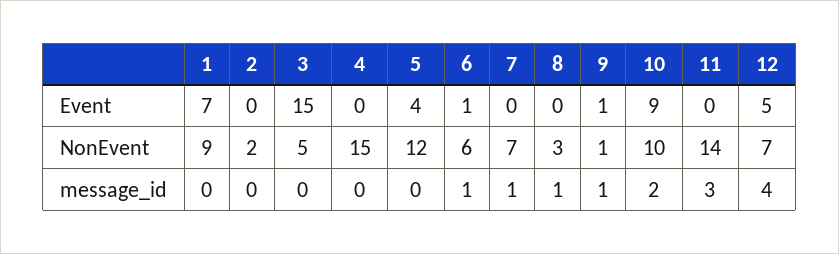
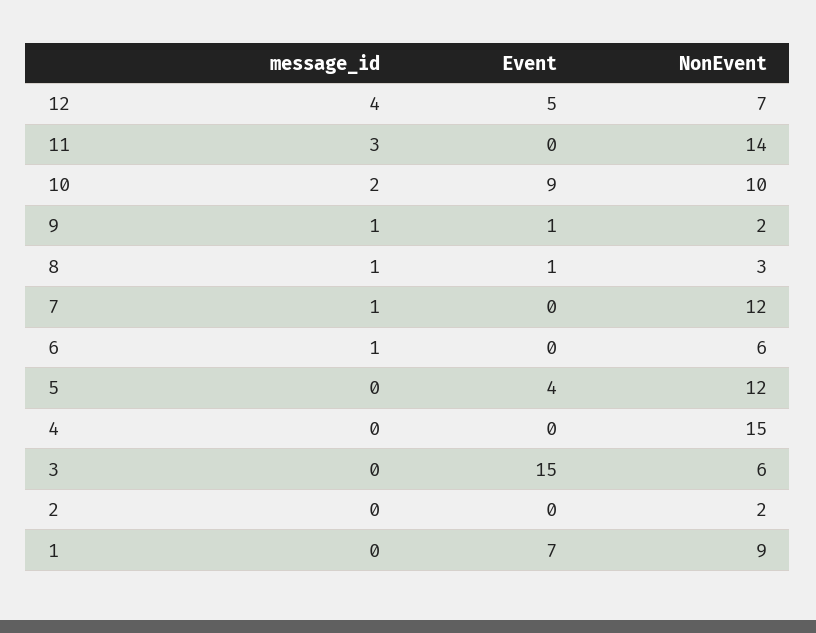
6, Event: 1 -> 0
8, Event: 0 -> 1
3, NonEvent: 5 -> 6
7, NonEvent: 7 -> 12
9, NonEvent: 1 -> 2

